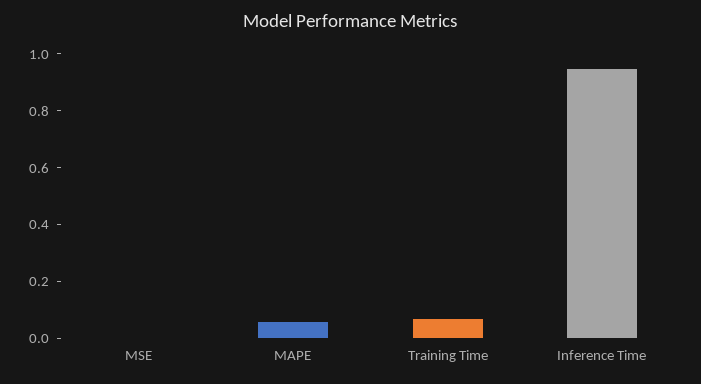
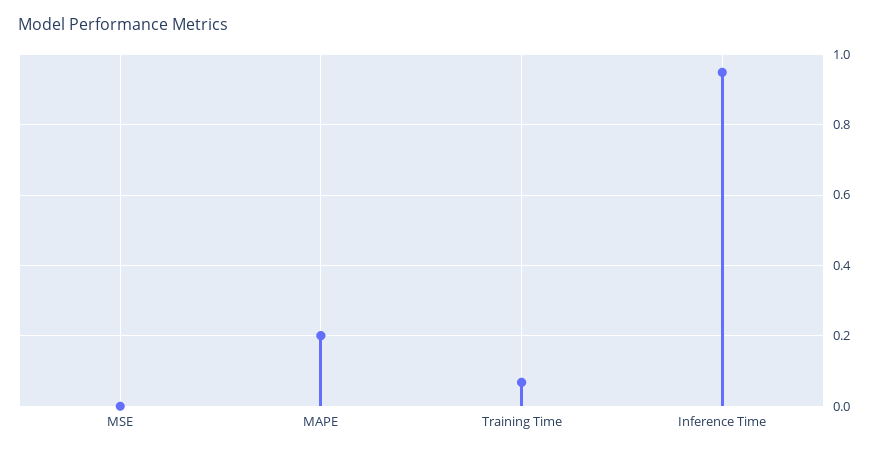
MAPE: 0.05 -> 0.2

